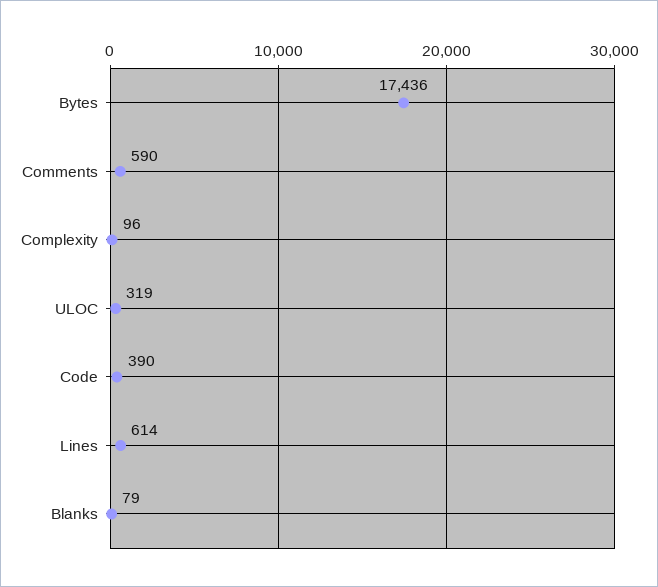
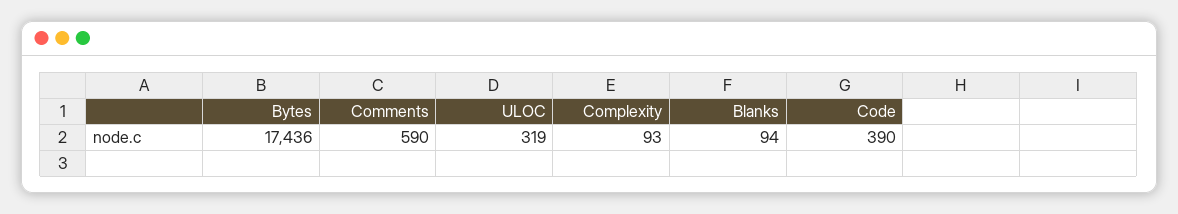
Complexity: 96 -> 93
Lines: 614 -> none
Blanks: 79 -> 94

